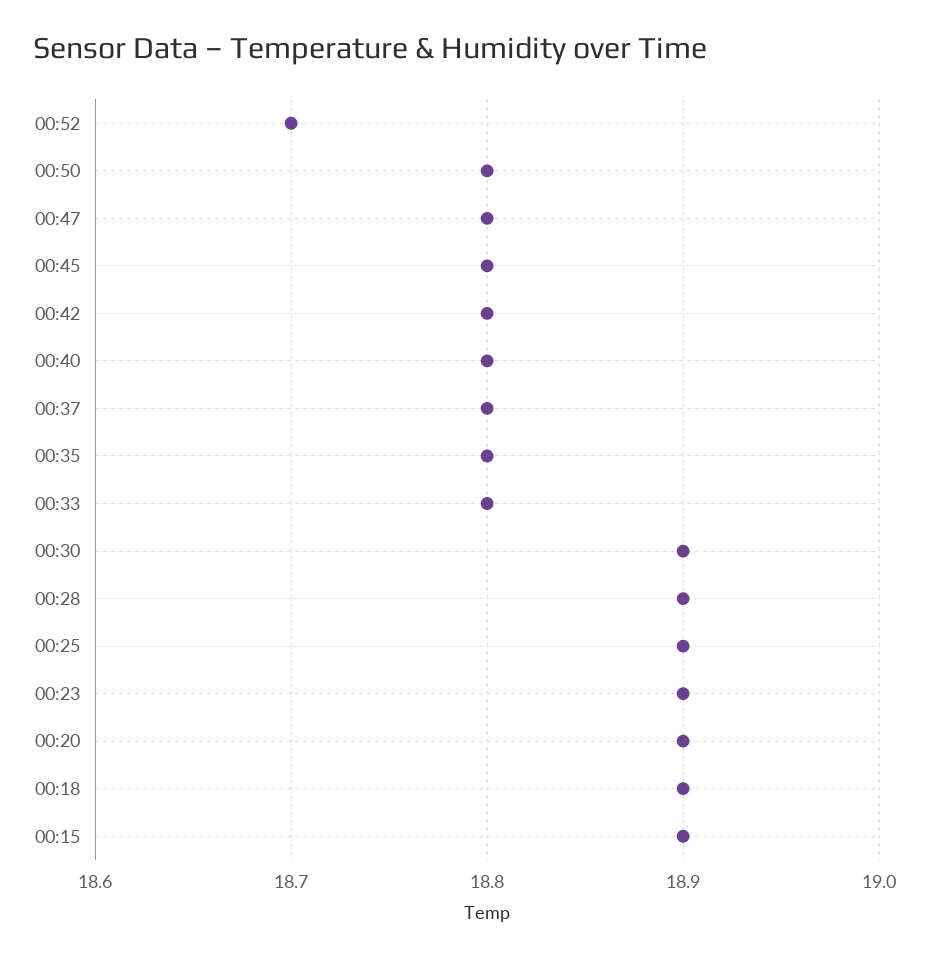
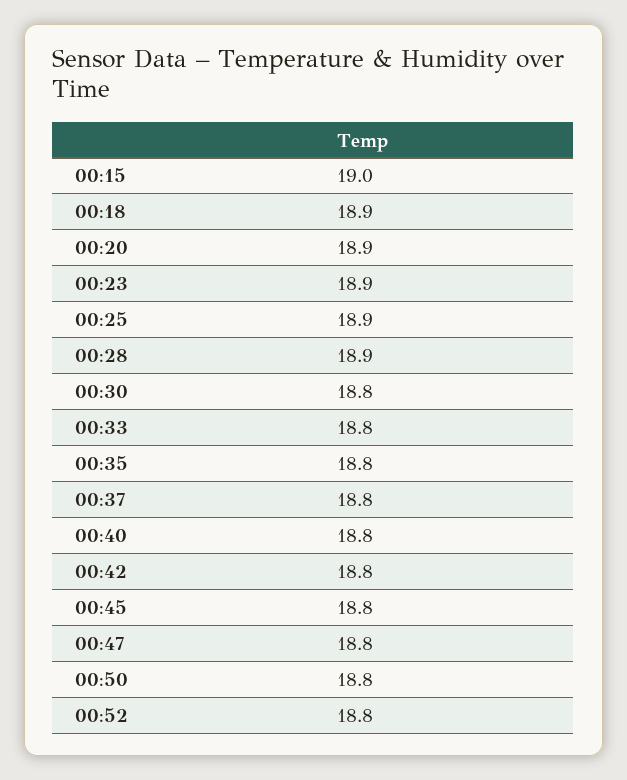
00:52: 18.7 -> 18.8
00:30: 18.9 -> 18.8
00:15: 18.9 -> 19

